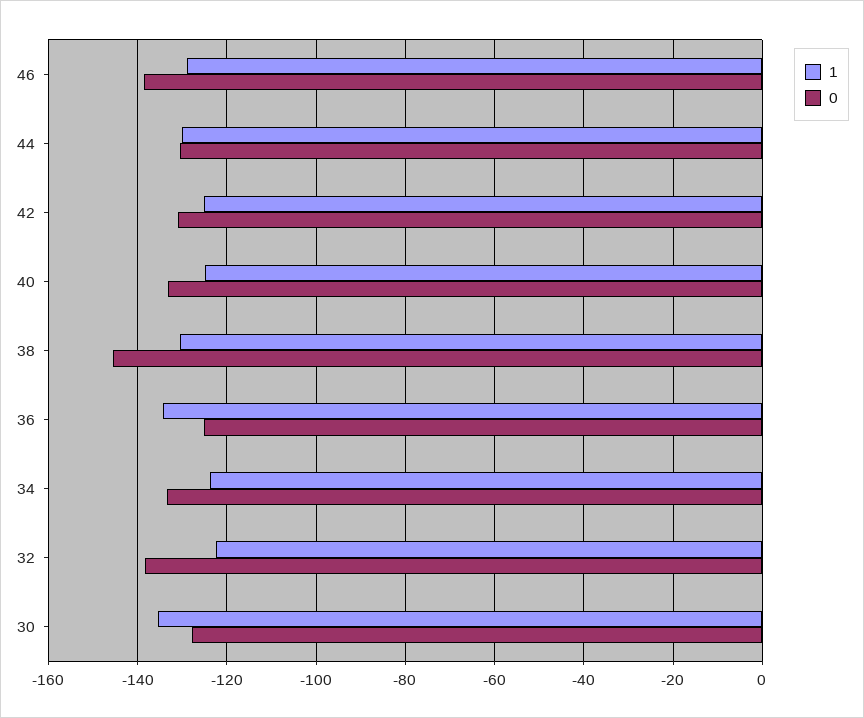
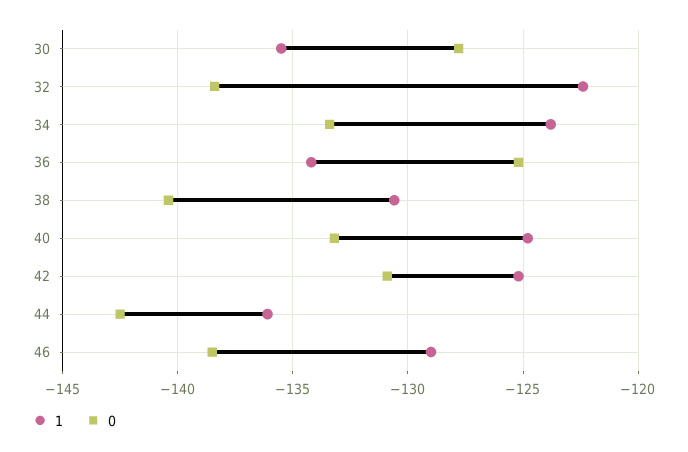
1, 44: -130 -> -136
0, 44: -130 -> -142.5
0, 38: -146 -> -140.5

